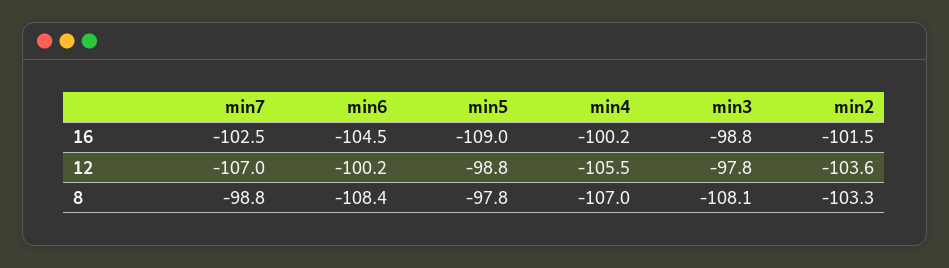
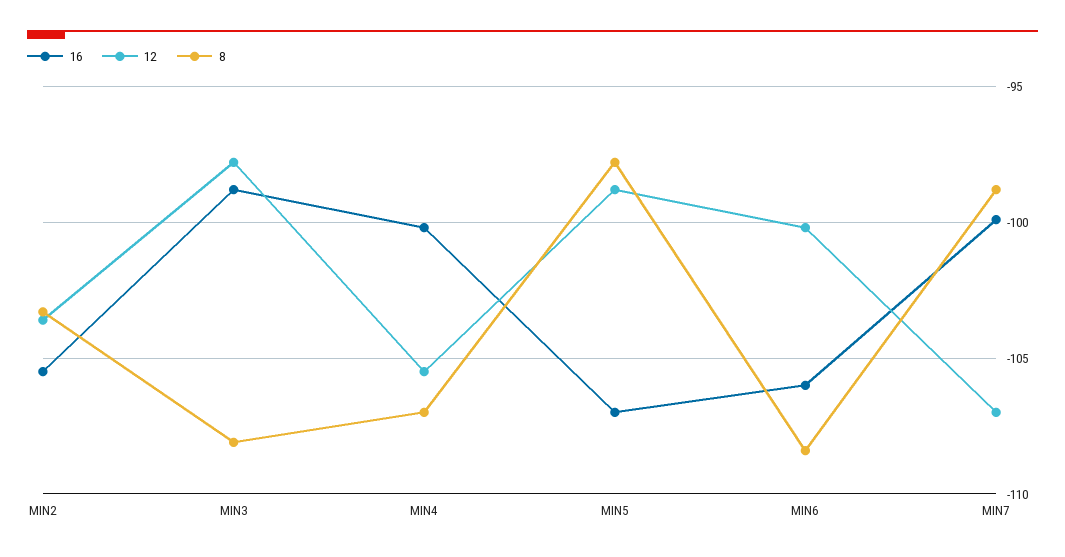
16, min7: -102.5 -> -100
16, min6: -104.5 -> -106
16, min5: -109 -> -107
16, min2: -101.5 -> -105.5

